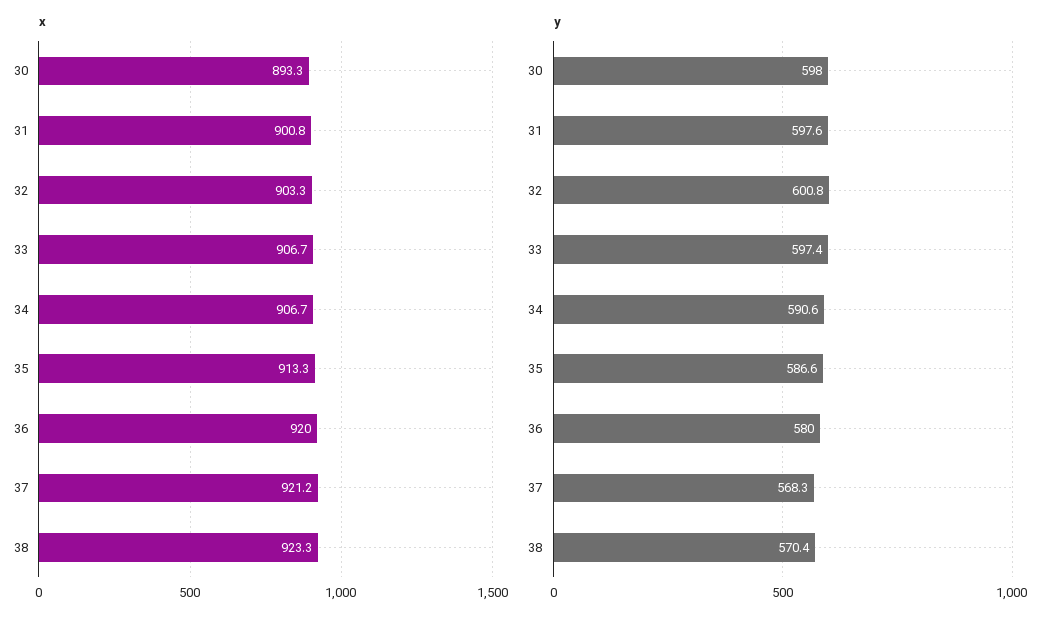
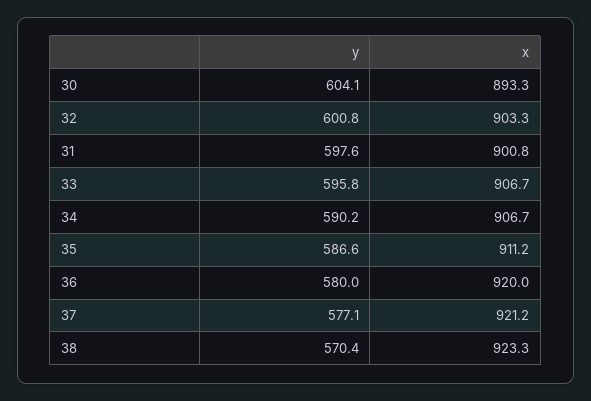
x, 35: 913.3 -> 911.2
y, 30: 598 -> 604.1
y, 33: 597.4 -> 595.8
y, 34: 590.6 -> 590.2
y, 37: 568.3 -> 577.1

